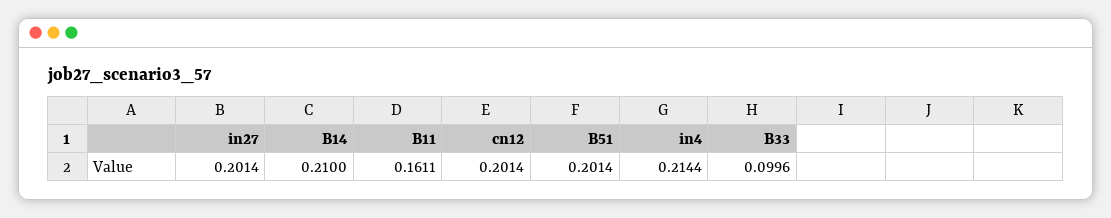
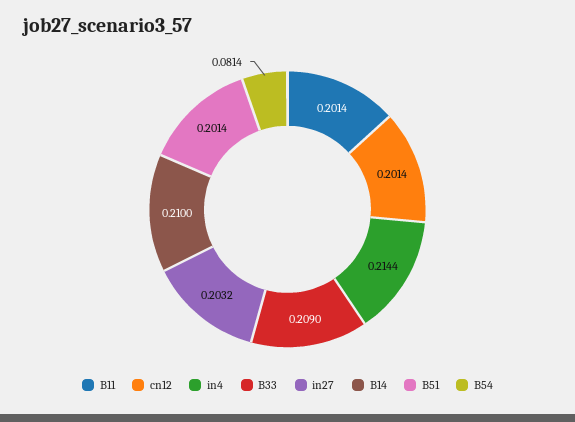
in27: 0.2014 -> 0.2032
B11: 0.1611 -> 0.2014
B33: 0.0996 -> 0.209
B54: none -> 0.0814

